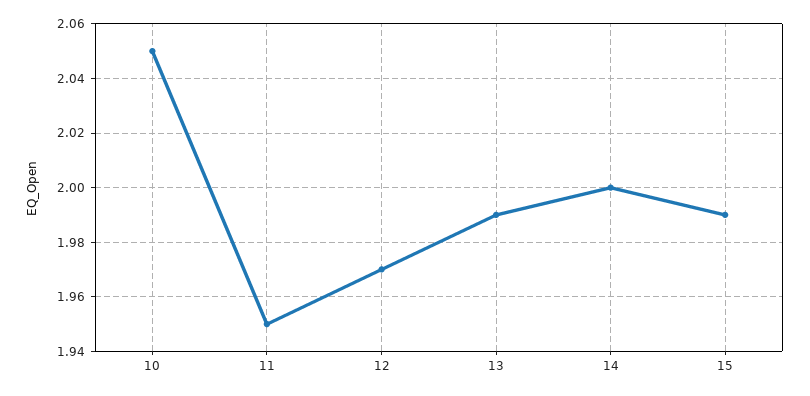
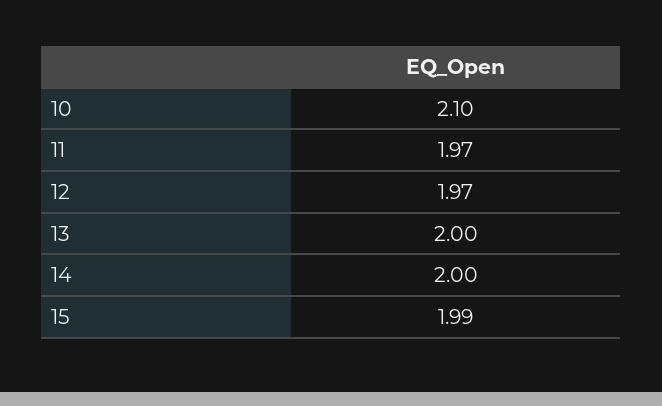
10: 2.05 -> 2.1
11: 1.95 -> 1.97
13: 1.99 -> 2

